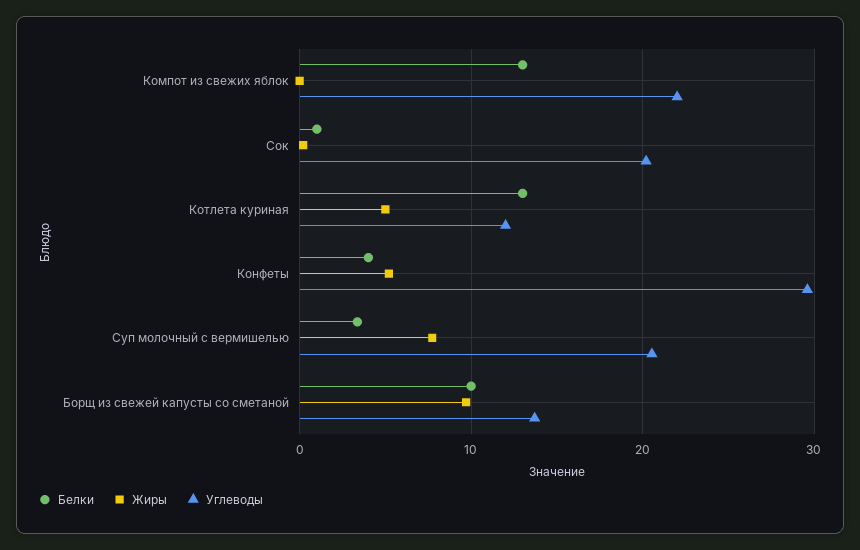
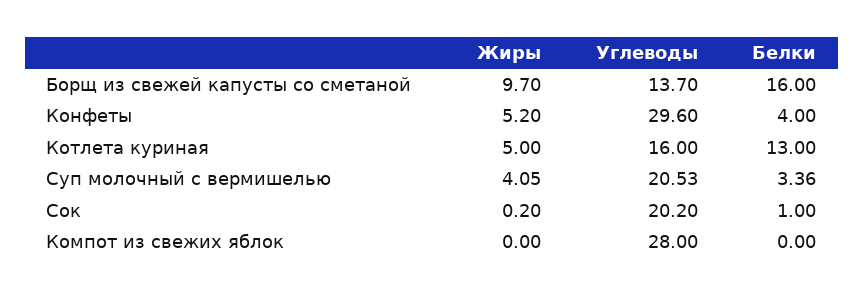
Белки, Компот из свежих яблок: 13 -> 0
Углеводы, Компот из свежих яблок: 22 -> 28
Углеводы, Котлета куриная: 12 -> 16
Жиры, Суп молочный с вермишелью: 8 -> 4.05
Белки, Борщ из свежей капусты со сметаной: 10 -> 16

